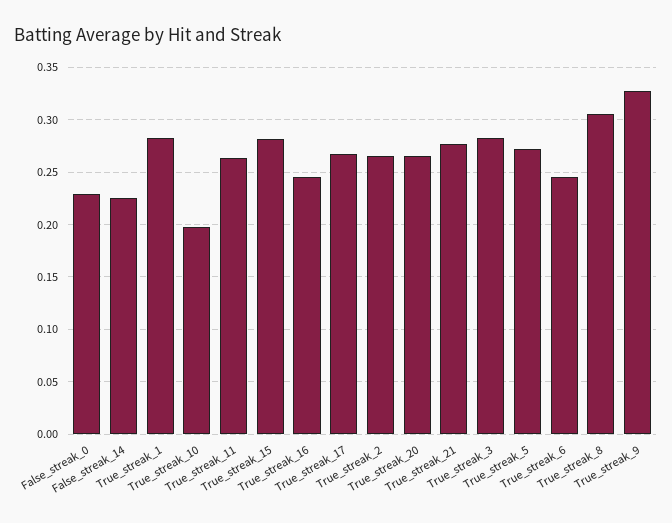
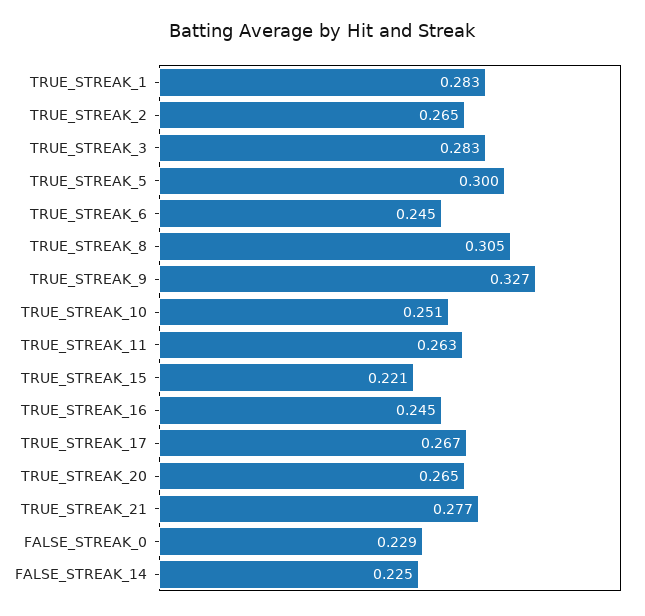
True_streak_10: 0.2 -> 0.251
True_streak_15: 0.28 -> 0.221
True_streak_5: 0.27 -> 0.3

